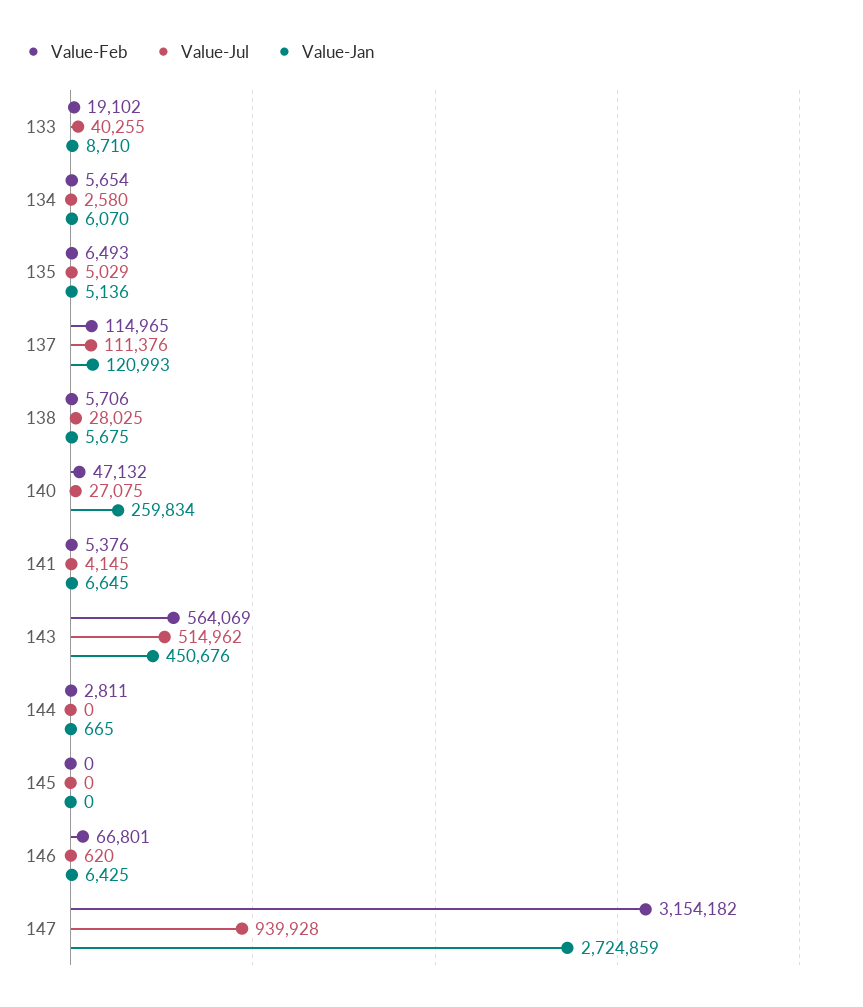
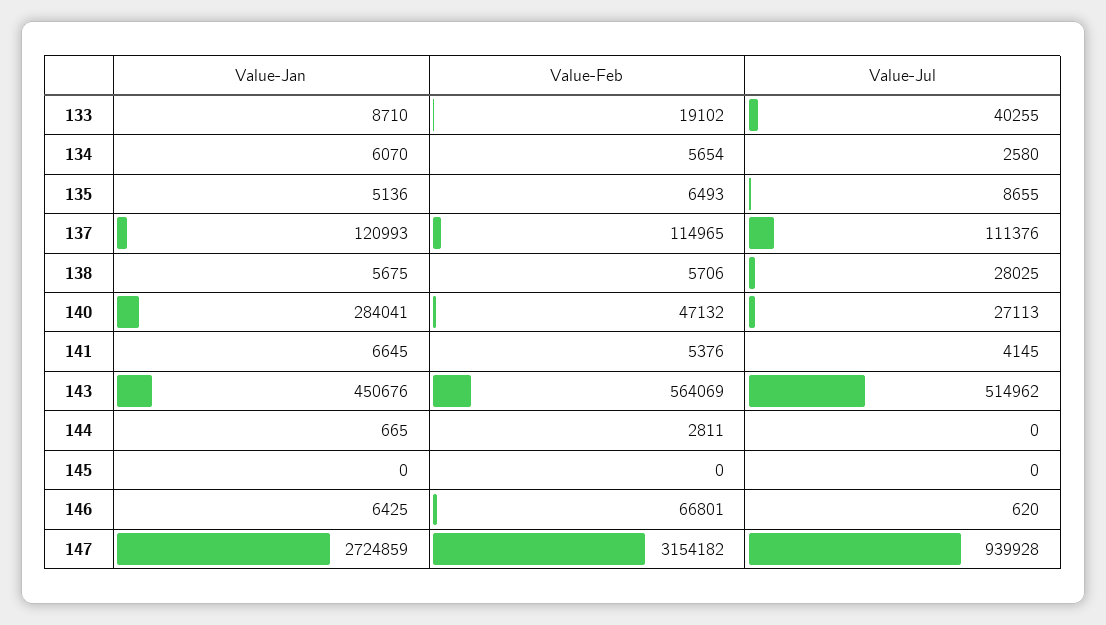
Value-Jul, 135: 5029 -> 8655
Value-Jul, 140: 27075 -> 27113
Value-Jan, 140: 259834 -> 284041

